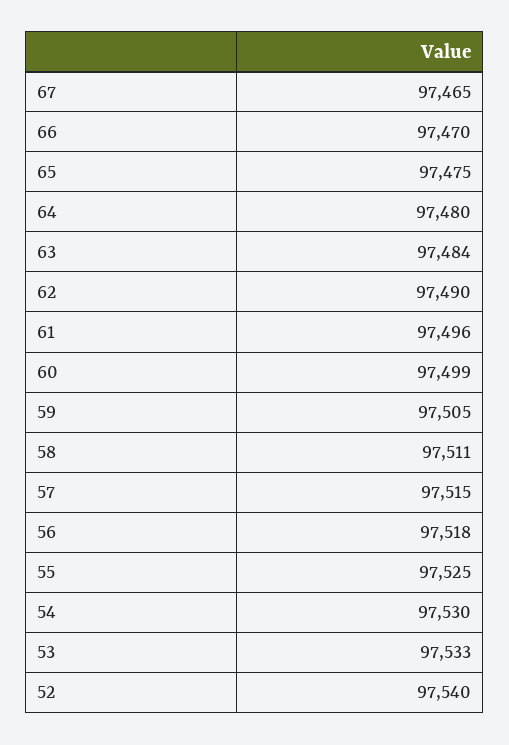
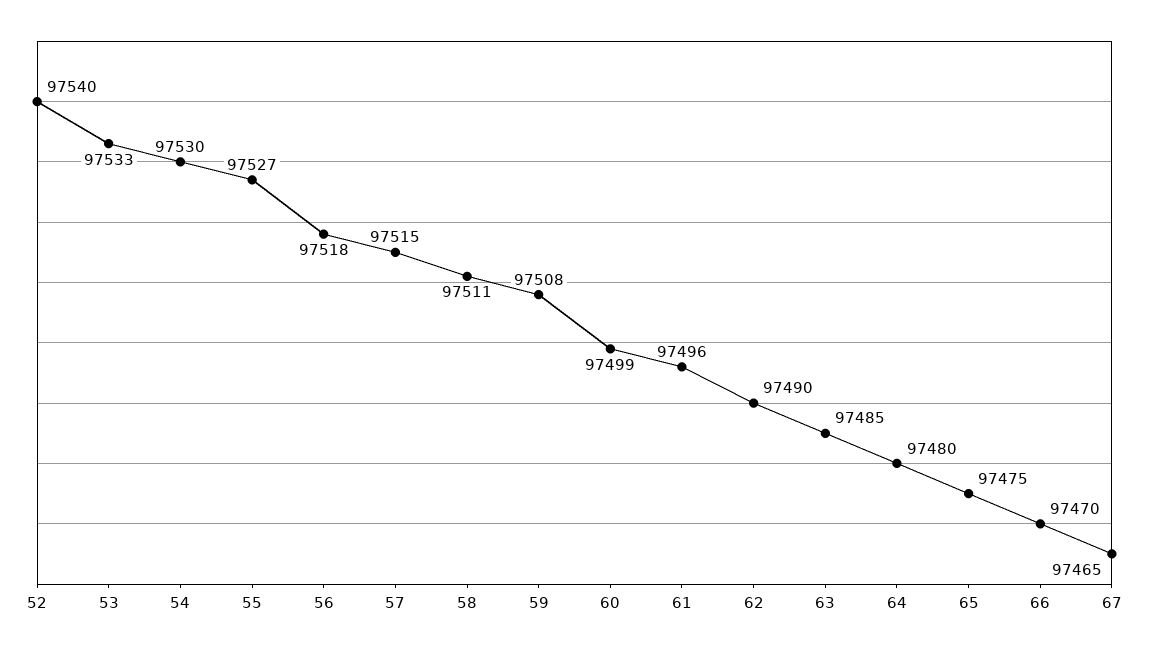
63: 97484 -> 97485
59: 97505 -> 97508
55: 97525 -> 97527

